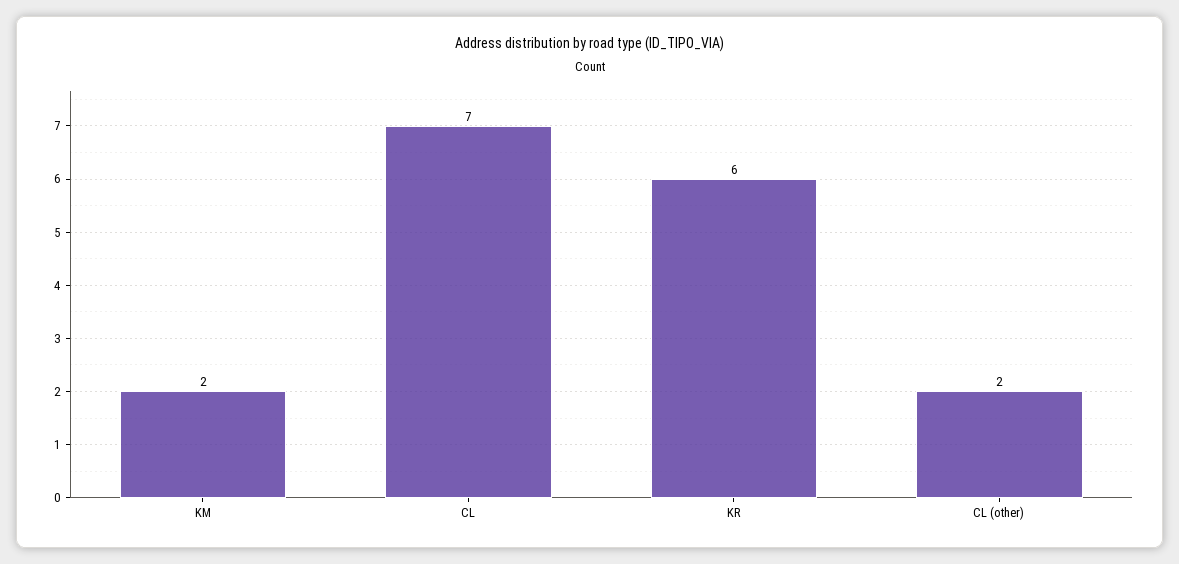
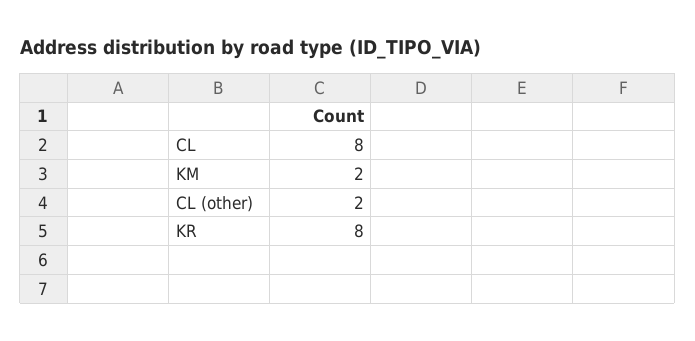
CL: 7 -> 8
KR: 6 -> 8

